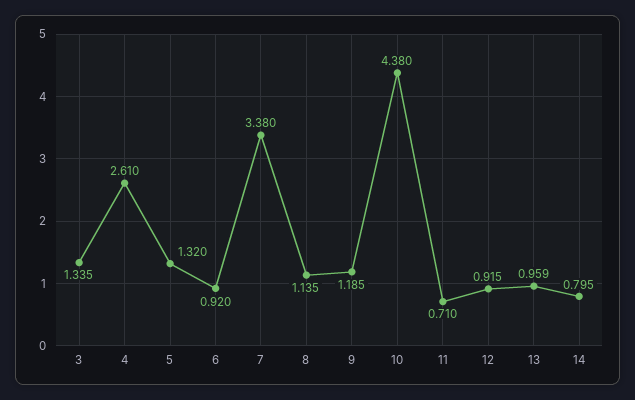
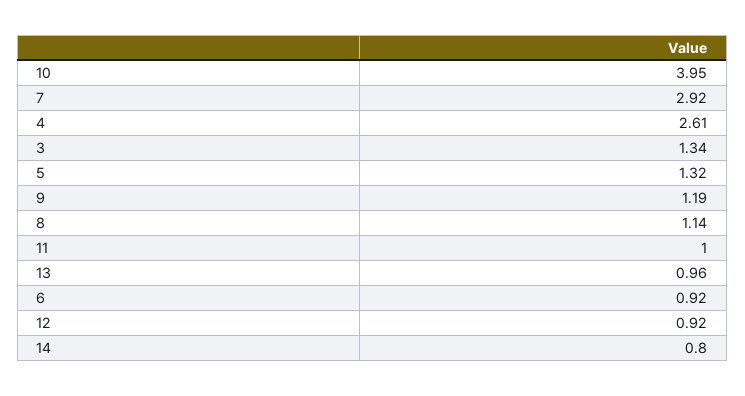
7: 3.38 -> 2.92
10: 4.38 -> 3.95
11: 0.71 -> 1

